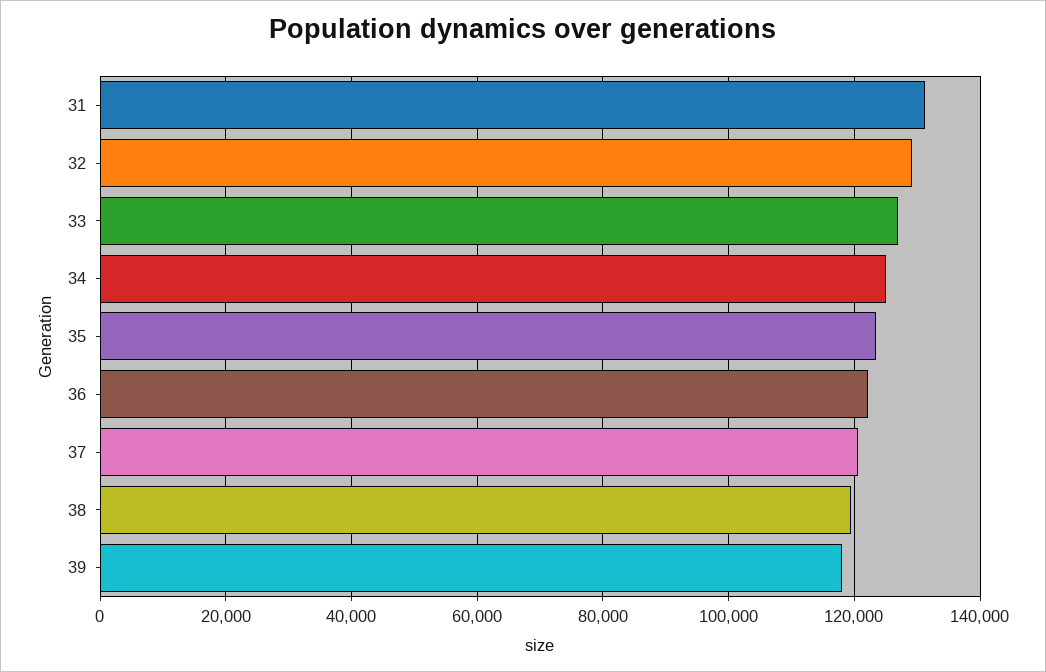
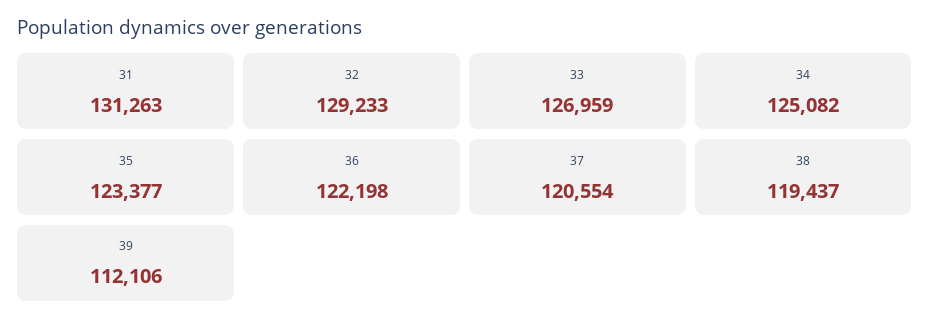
39: 118000 -> 112106

